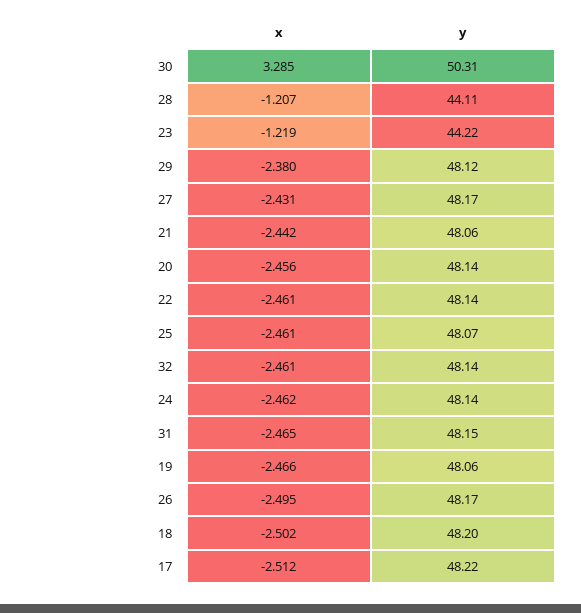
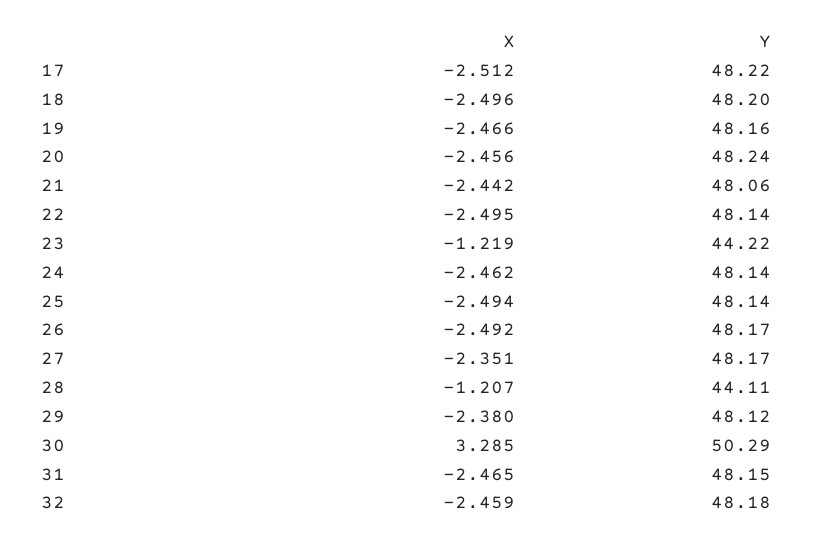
y, 30: 50.31 -> 50.29
x, 27: -2.431 -> -2.351
y, 20: 48.14 -> 48.24
x, 22: -2.461 -> -2.495
x, 25: -2.461 -> -2.494
y, 25: 48.07 -> 48.14
x, 32: -2.461 -> -2.459
y, 32: 48.14 -> 48.18
y, 19: 48.06 -> 48.16
x, 26: -2.495 -> -2.492
x, 18: -2.502 -> -2.496

